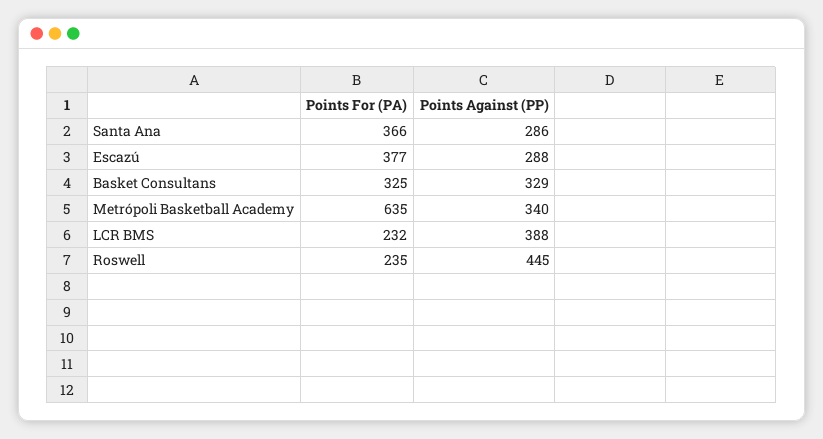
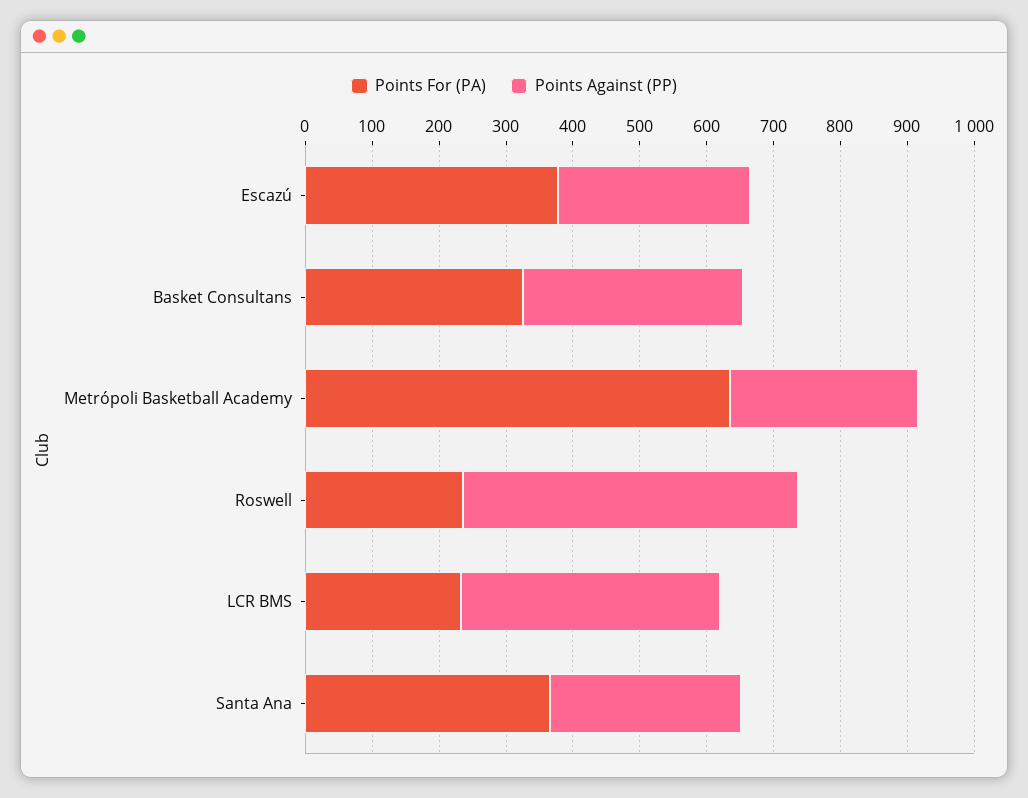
Points Against (PP), Metrópoli Basketball Academy: 340 -> 280
Points Against (PP), Roswell: 445 -> 500

